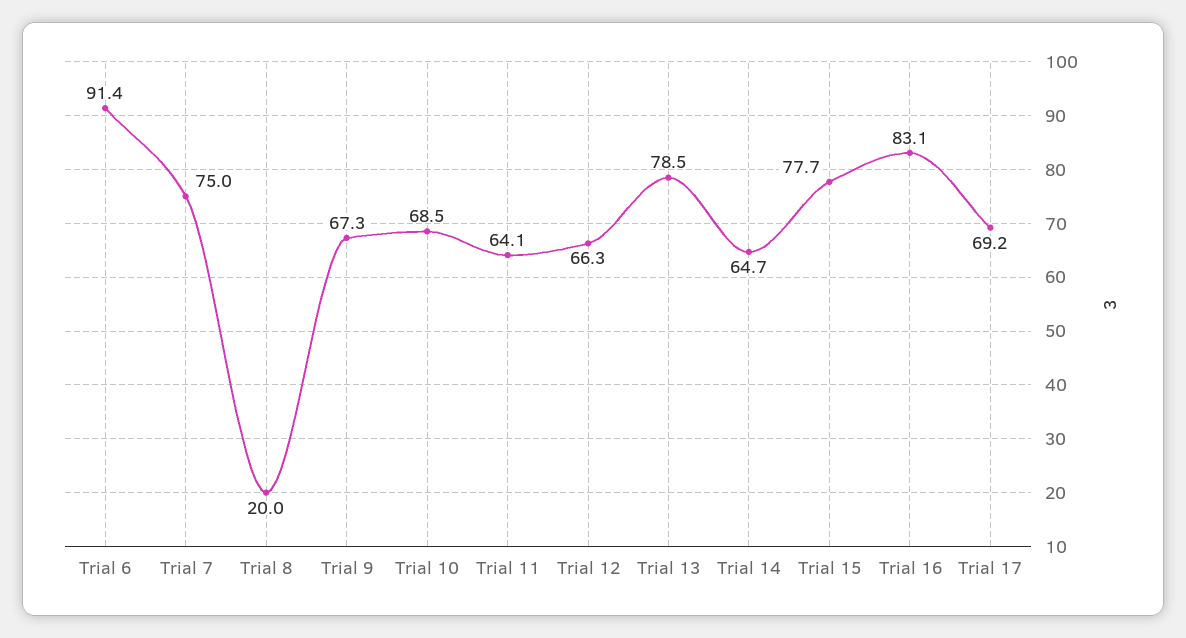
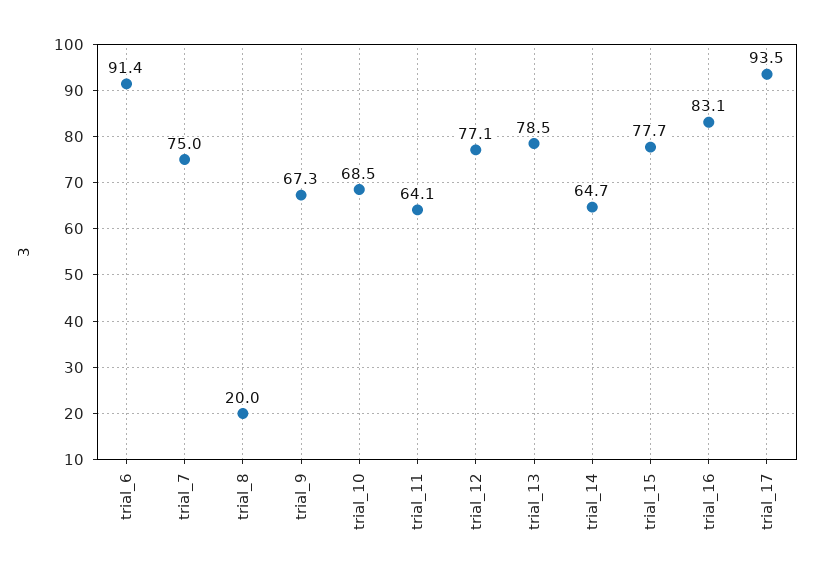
Trial 12: 66.3 -> 77.1
Trial 17: 69.2 -> 93.5

